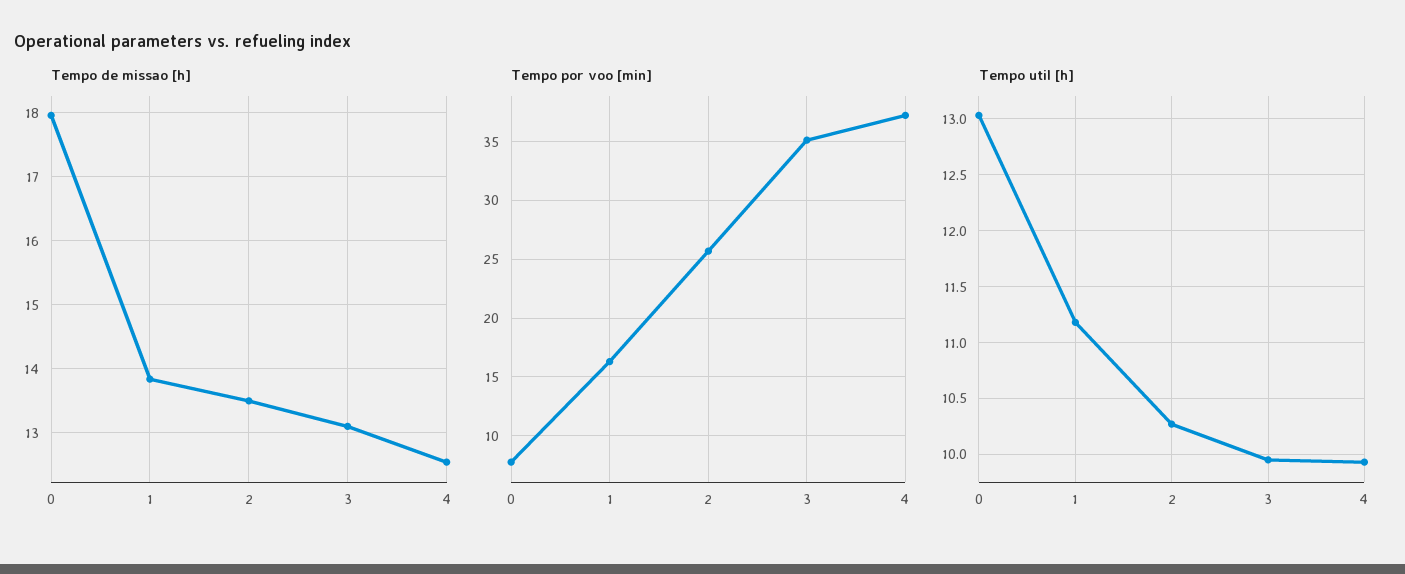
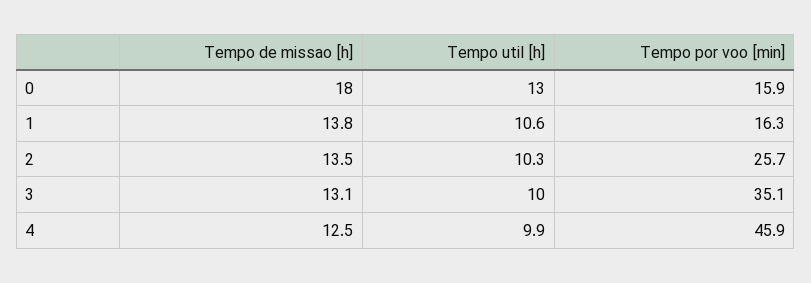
Tempo por voo [min], 0: 8 -> 15.9
Tempo por voo [min], 4: 37 -> 45.9
Tempo util [h], 1: 11.2 -> 10.6

